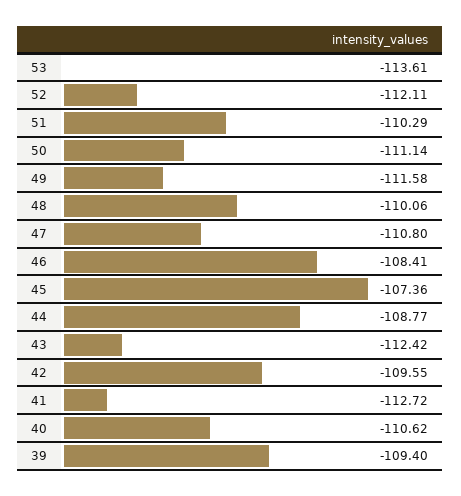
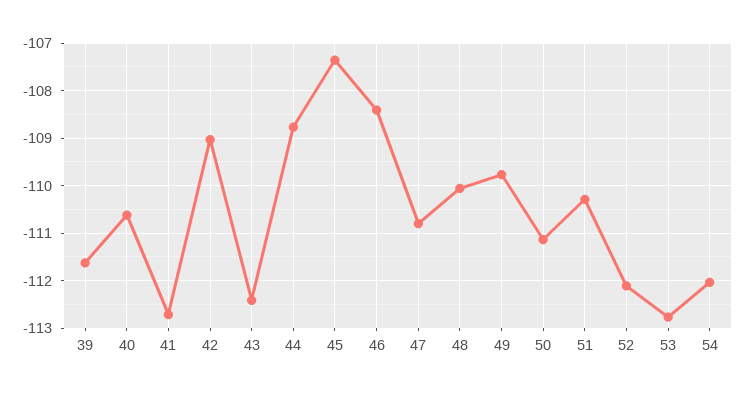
53: -113.61 -> -112.8
49: -111.58 -> -109.8
42: -109.55 -> -109
39: -109.4 -> -111.6
54: none -> -112

